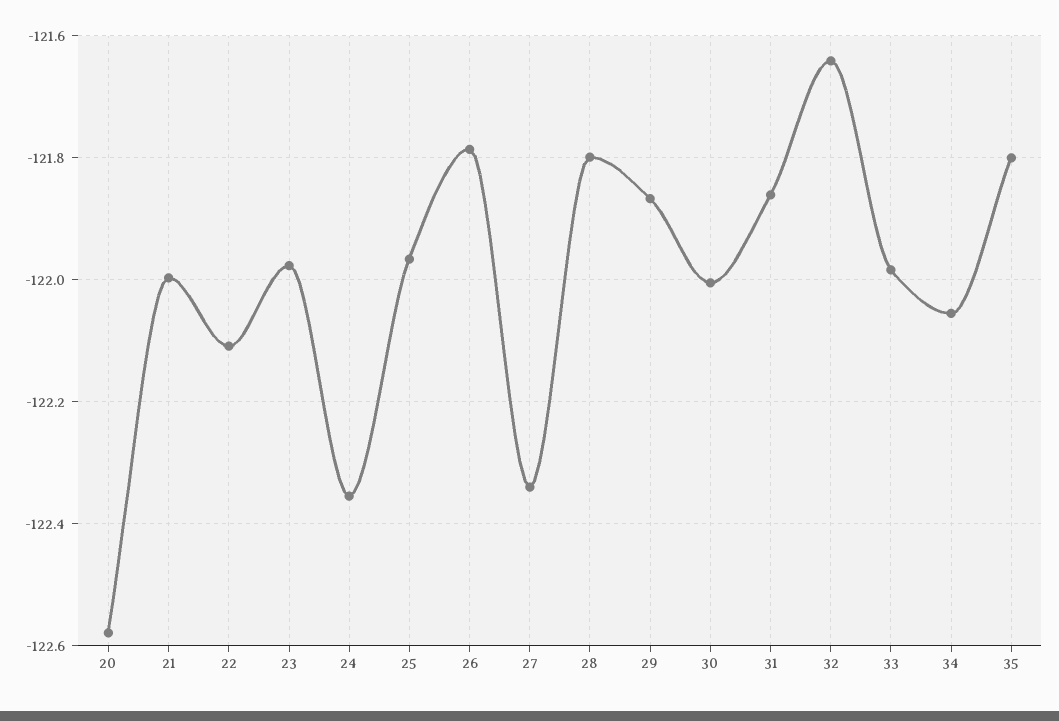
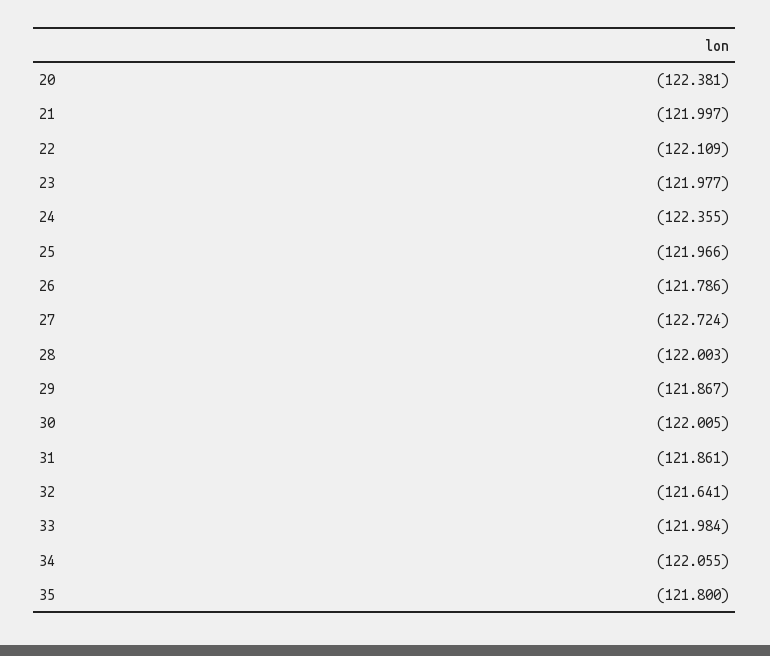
20: -122.58 -> -122.381
27: -122.34 -> -122.724
28: -121.8 -> -122.003

